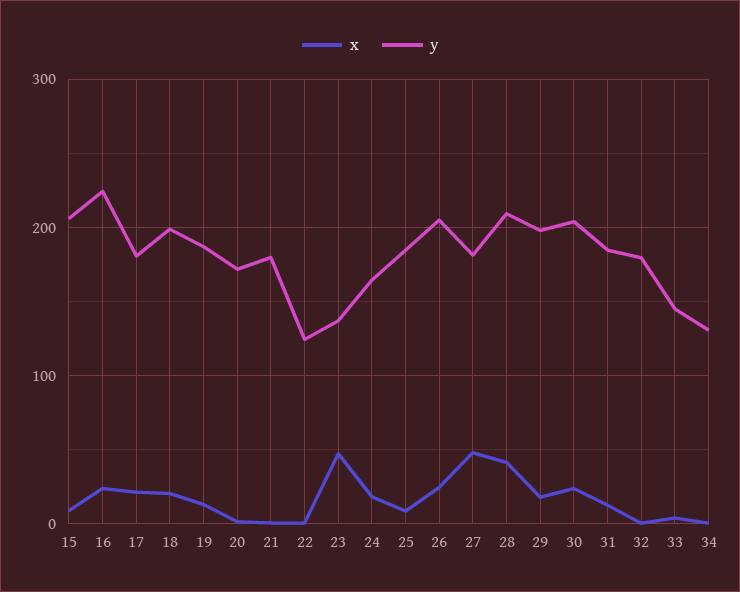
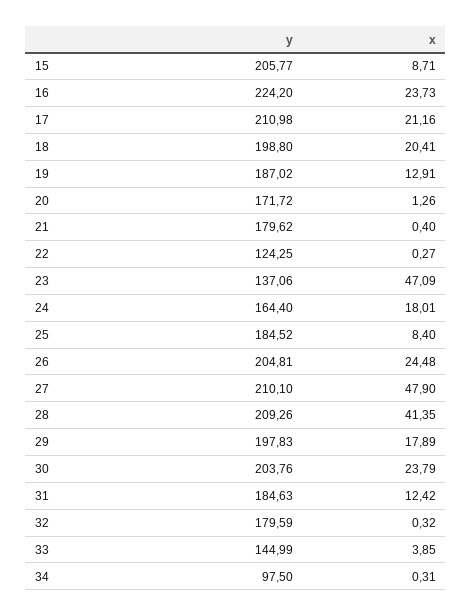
y, 17: 180 -> 210.98
y, 27: 180 -> 210.1
y, 34: 130 -> 97.5

